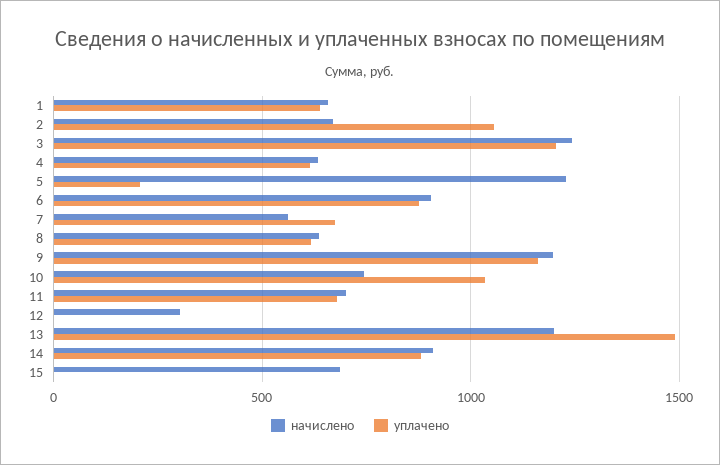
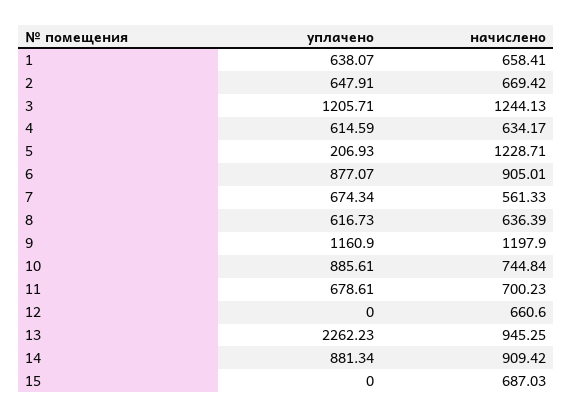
уплачено, 2: 1050 -> 647.91
уплачено, 10: 1050 -> 885.61
начислено, 12: 300 -> 660.6
начислено, 13: 1200 -> 945.25
уплачено, 13: 1500 -> 2262.23

